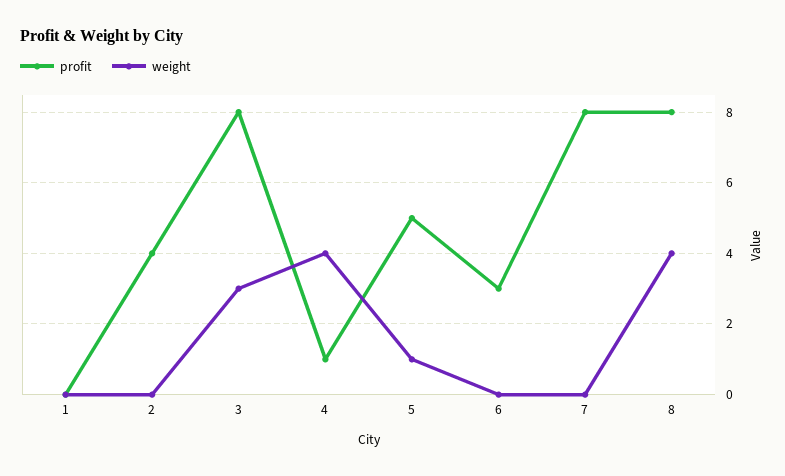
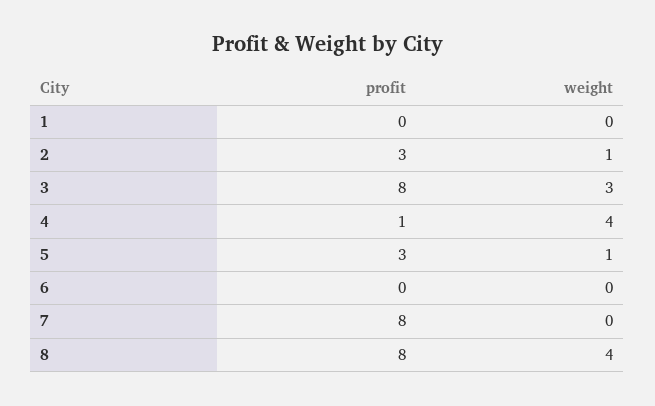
profit, 2: 4 -> 3
weight, 2: 0 -> 1
profit, 5: 5 -> 3
profit, 6: 3 -> 0

